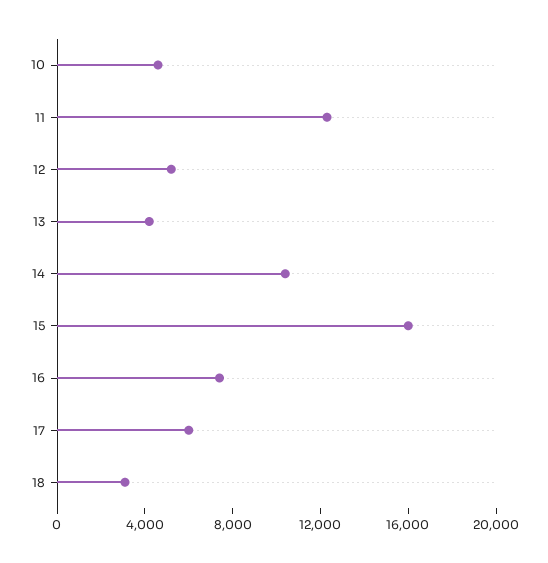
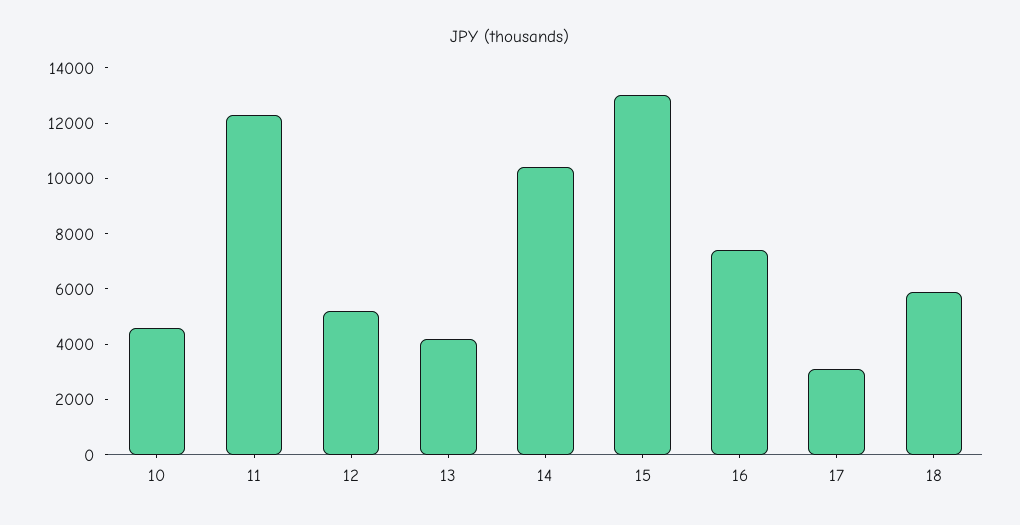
15: 16000 -> 13000
17: 6000 -> 3000
18: 3000 -> 6000

